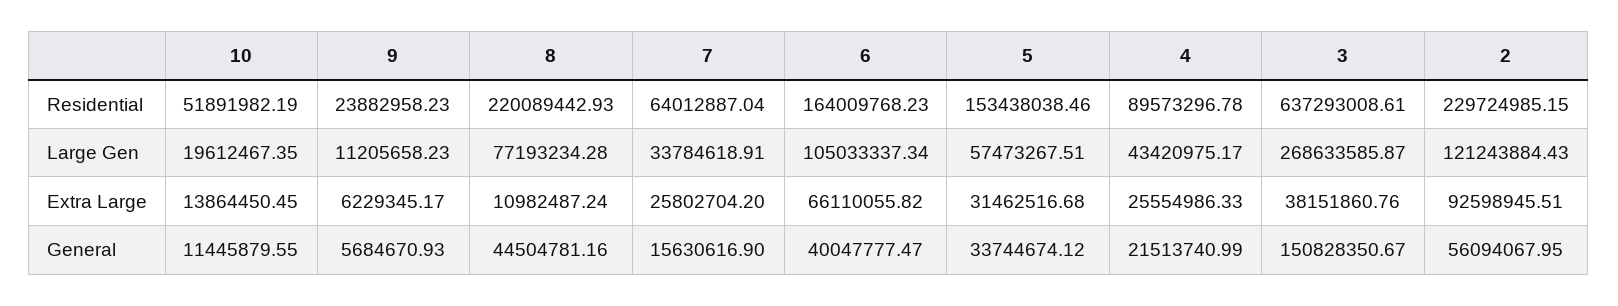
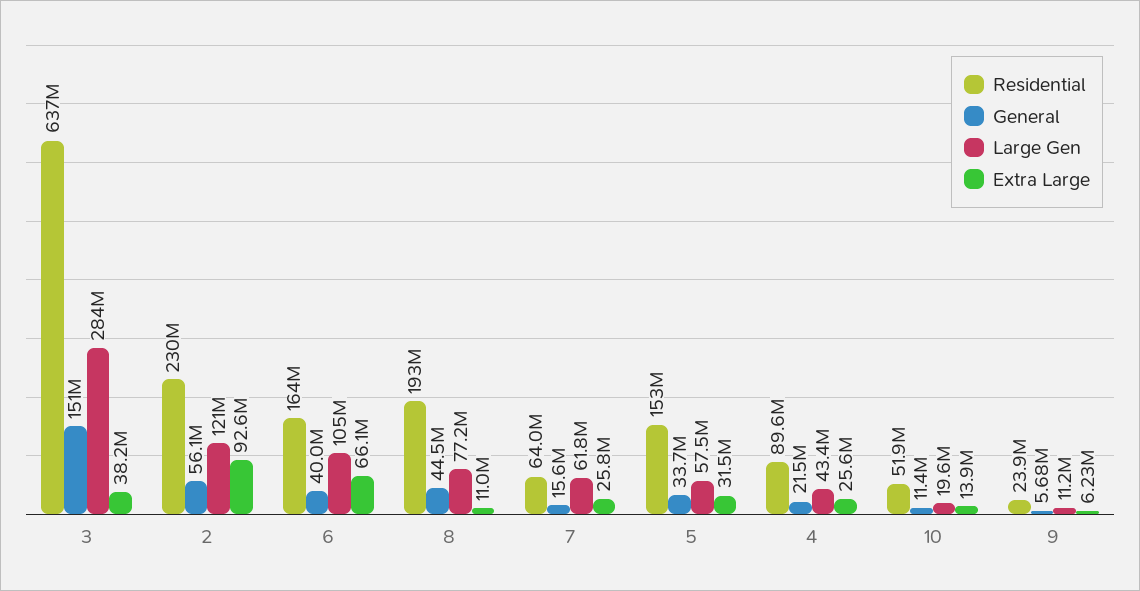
Residential, 8: 220089442.93 -> 193000000
Large Gen, 7: 33784618.91 -> 61800000
Large Gen, 3: 268633585.87 -> 284000000

